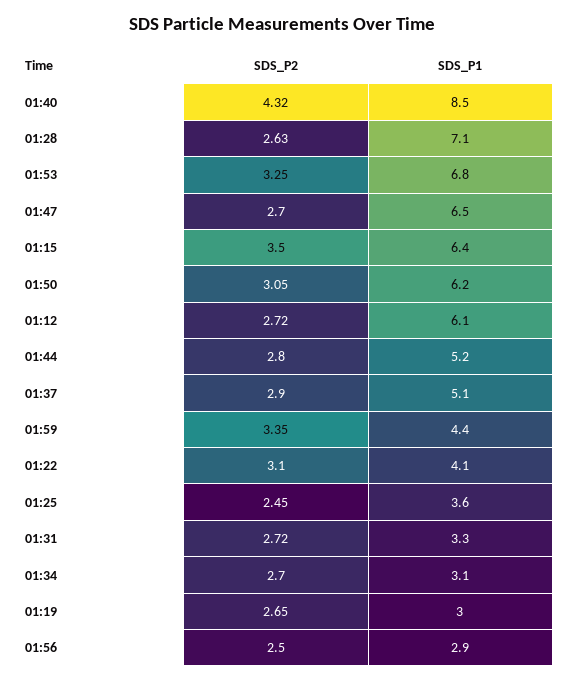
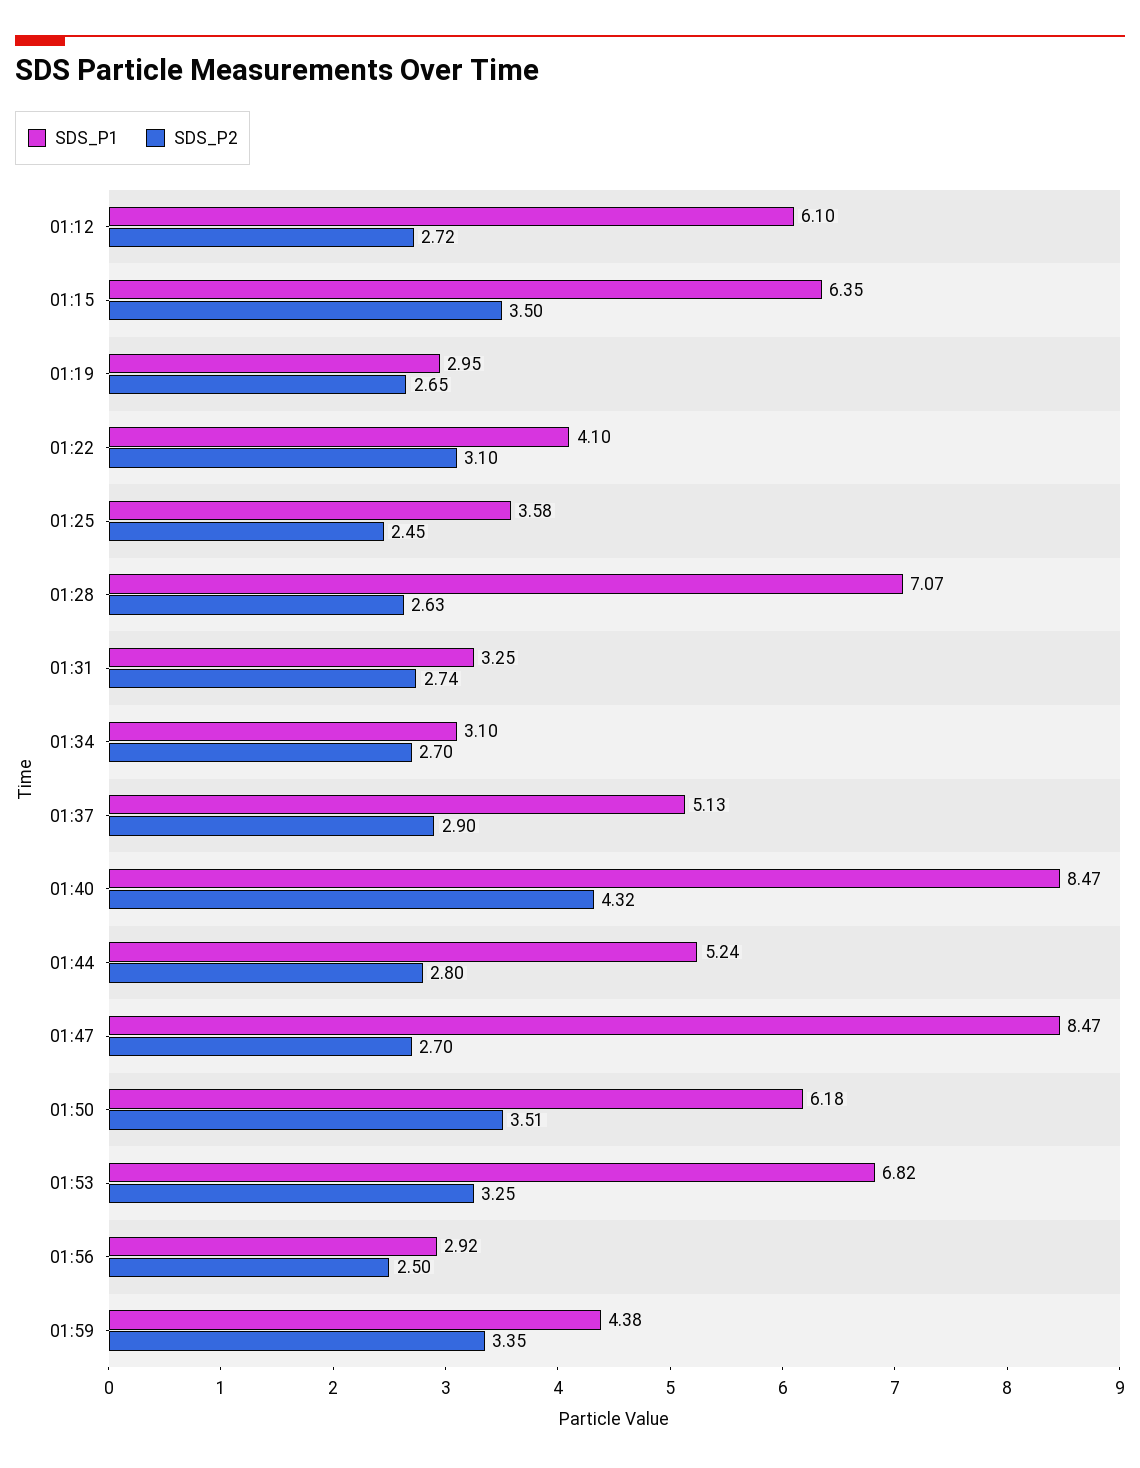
SDS_P1, 01:47: 6.5 -> 8.47
SDS_P2, 01:50: 3.05 -> 3.51
SDS_P2, 01:31: 2.72 -> 2.74

